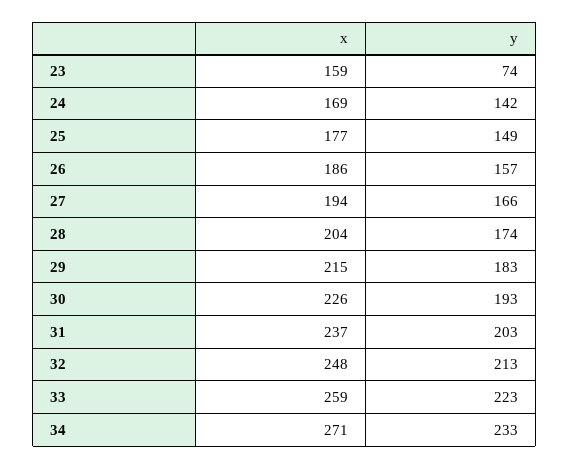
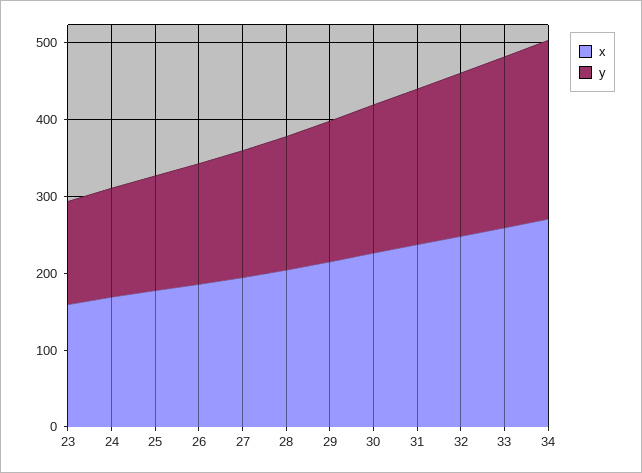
y, 23: 74 -> 140

